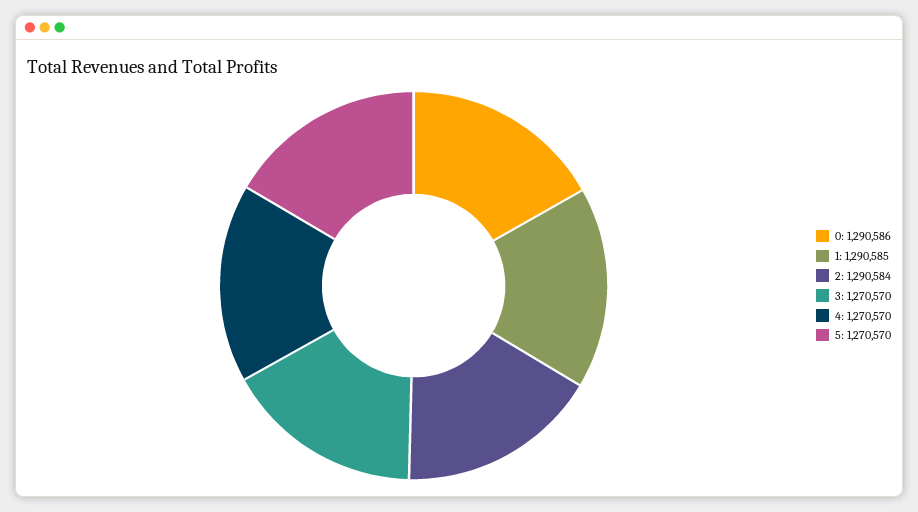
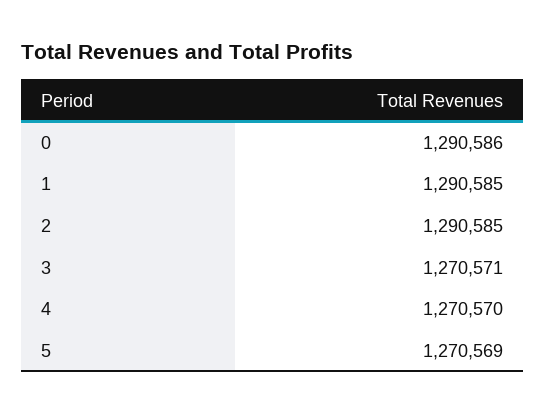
2: 1290584 -> 1290585
3: 1270570 -> 1270571
5: 1270570 -> 1270569

